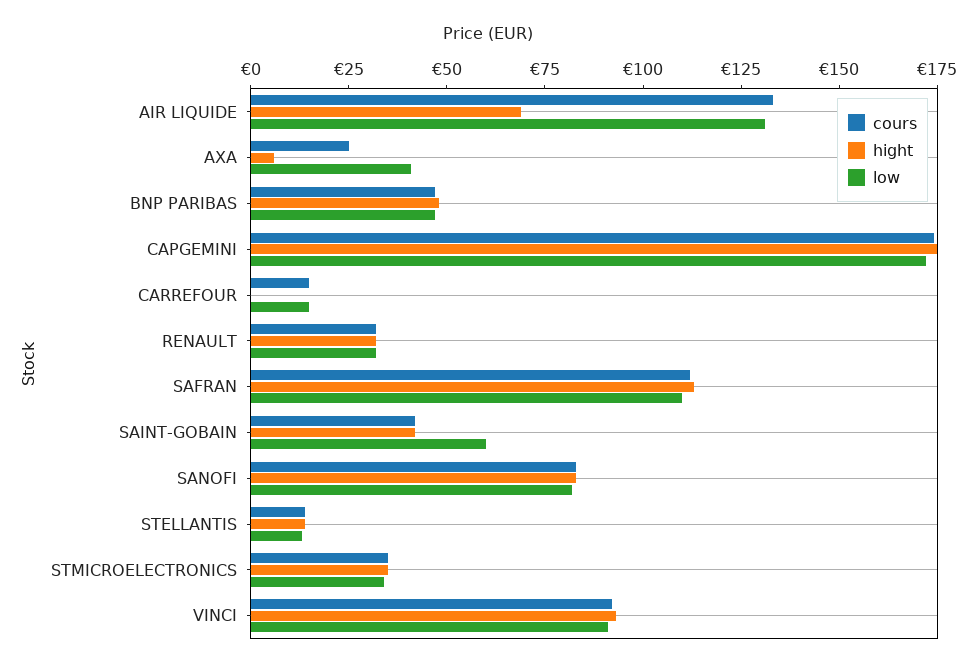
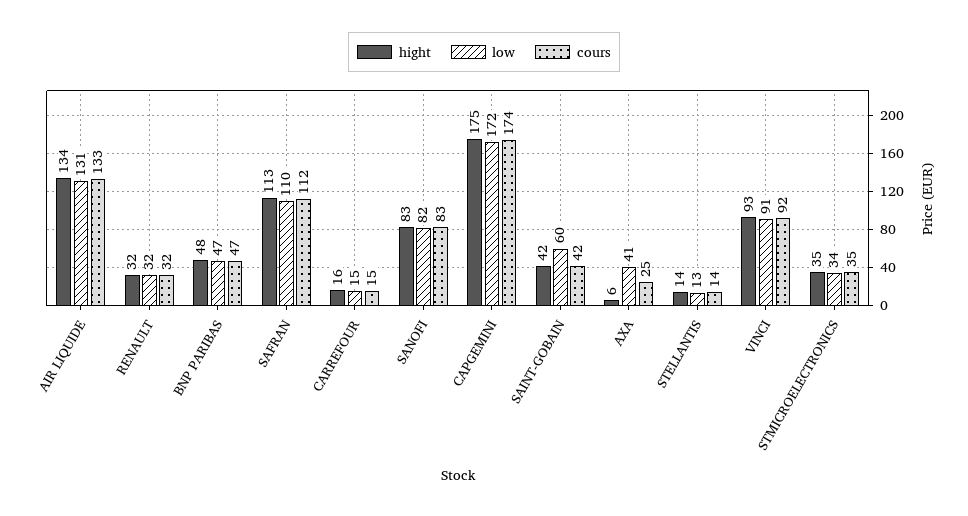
hight, AIR LIQUIDE: 70 -> 134
hight, CARREFOUR: 0 -> 16

